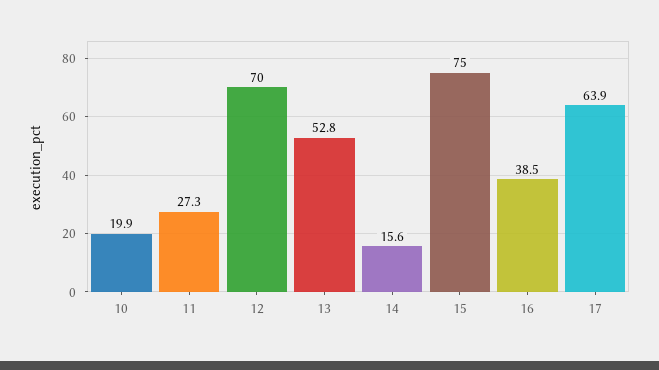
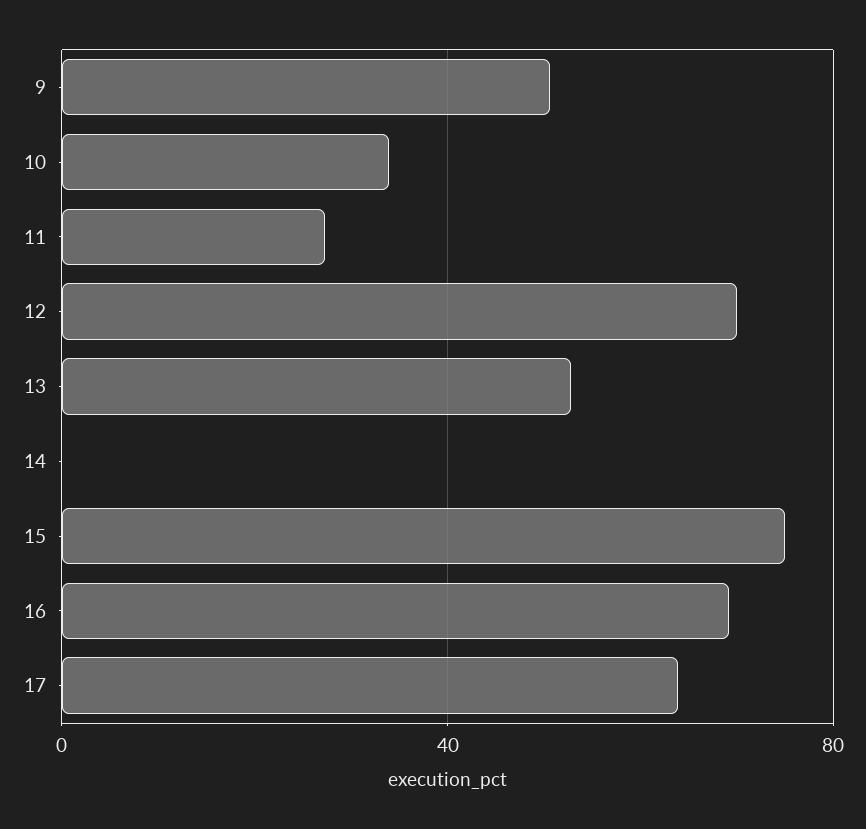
10: 19.9 -> 35
14: 15.6 -> 0
16: 38.5 -> 70
9: none -> 50

